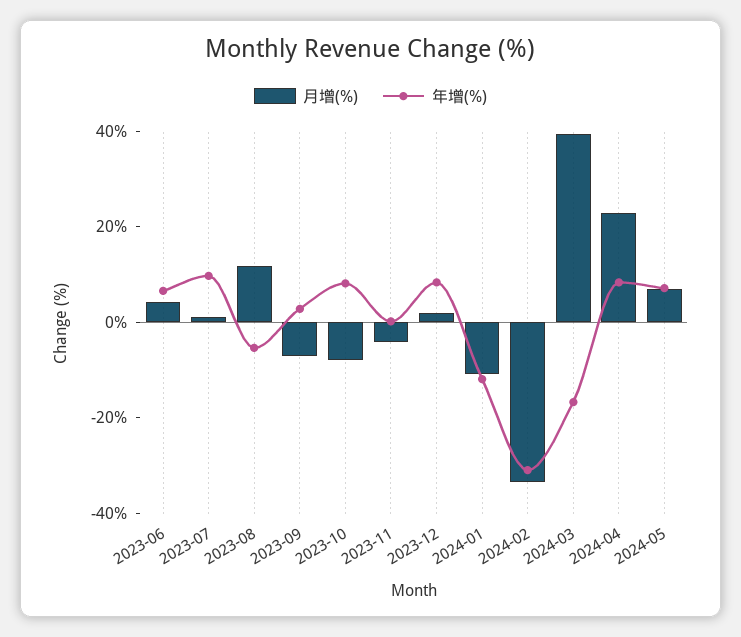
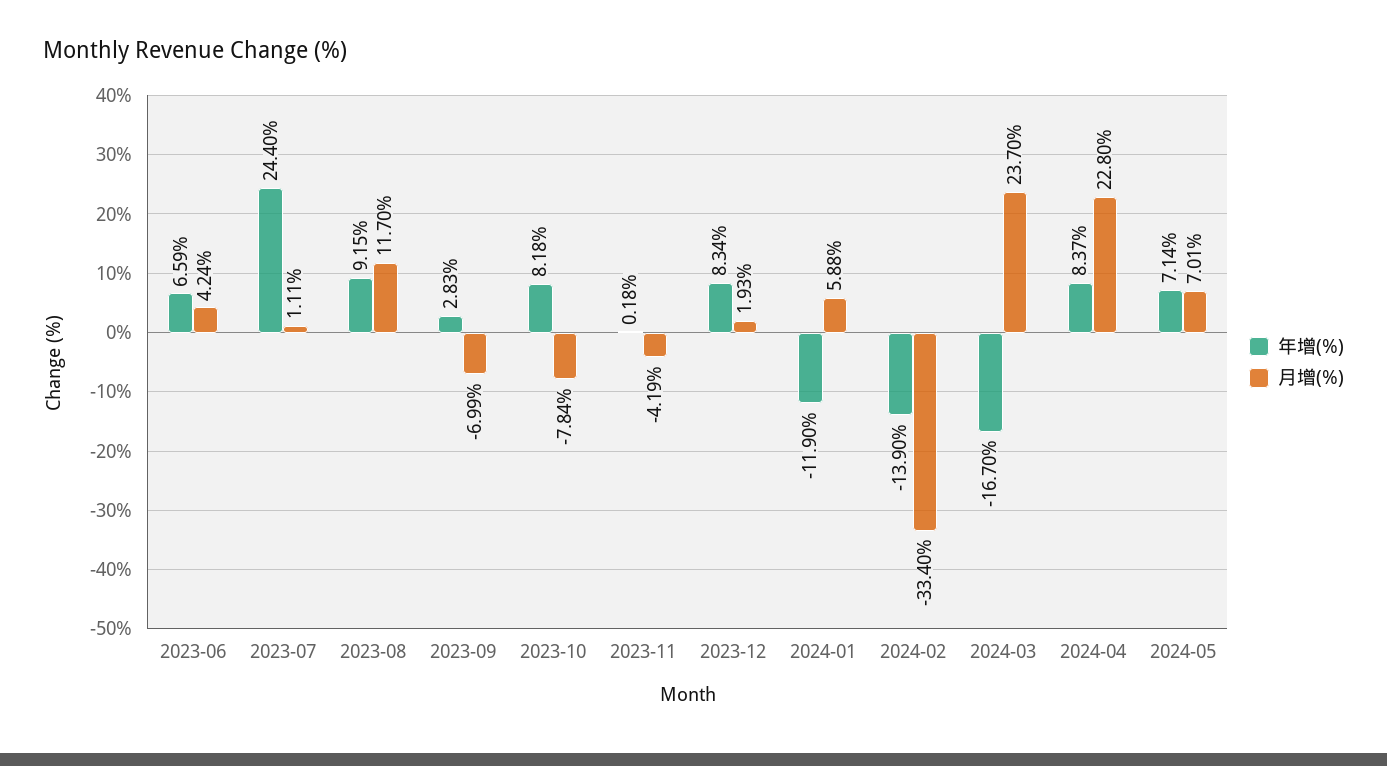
年增(%), 2023-07: 10 -> 24.4
年增(%), 2023-08: -5 -> 9.15
月增(%), 2024-01: -10 -> 5.88
年增(%), 2024-02: -30 -> -13.9
月增(%), 2024-03: 40 -> 23.7

